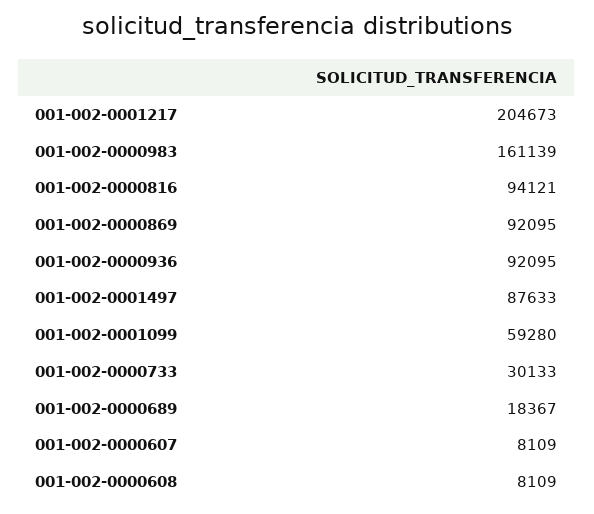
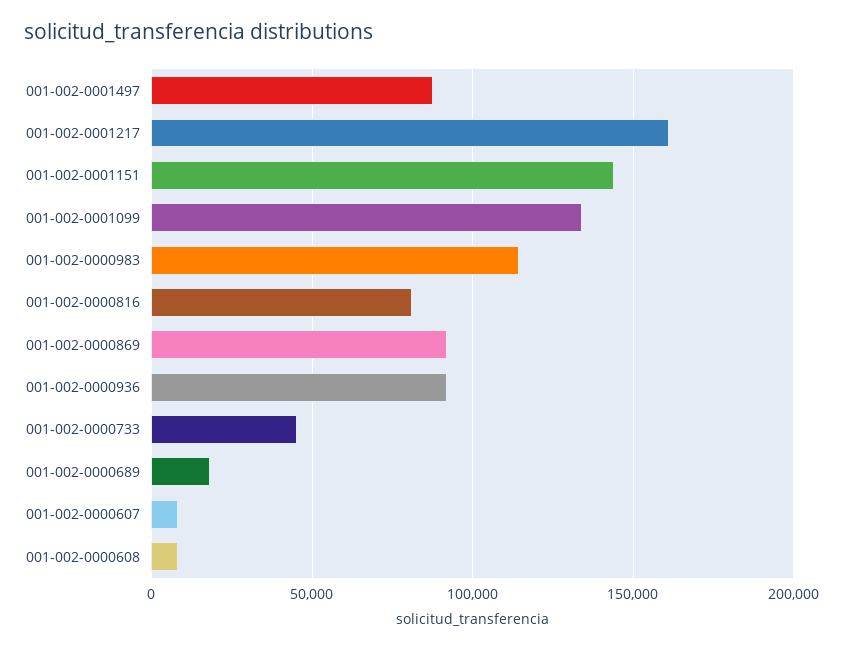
001-002-0001217: 204673 -> 160000
001-002-0000983: 161139 -> 115000
001-002-0000816: 94121 -> 80000
001-002-0001099: 59280 -> 135000
001-002-0000733: 30133 -> 45000
001-002-0001151: none -> 145000

